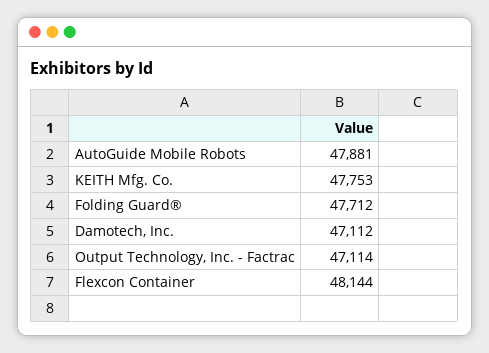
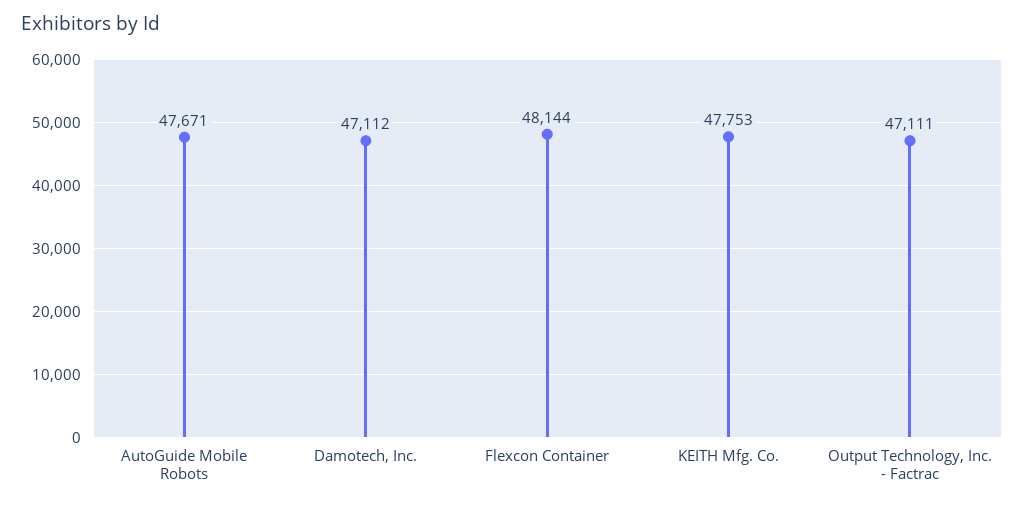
AutoGuide Mobile Robots: 47881 -> 47671
Folding Guard®: 47712 -> none
Output Technology, Inc. - Factrac: 47114 -> 47111

